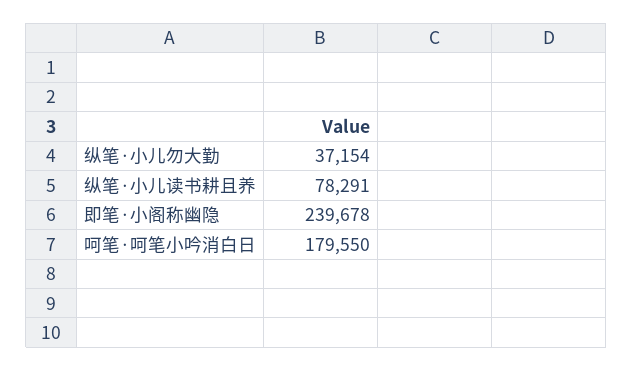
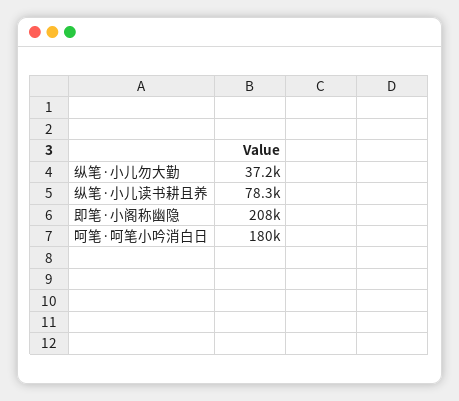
即笔·小阁称幽隐: 239678 -> 208000

